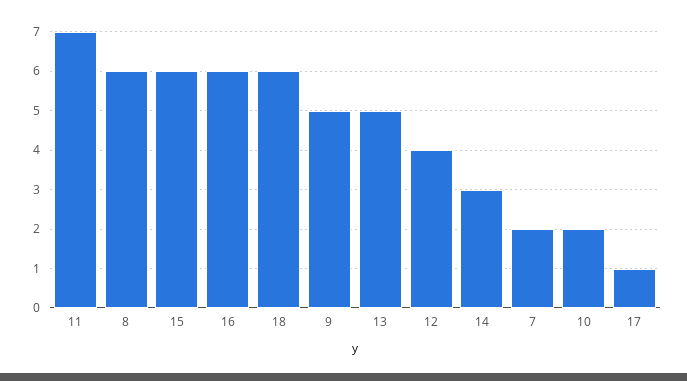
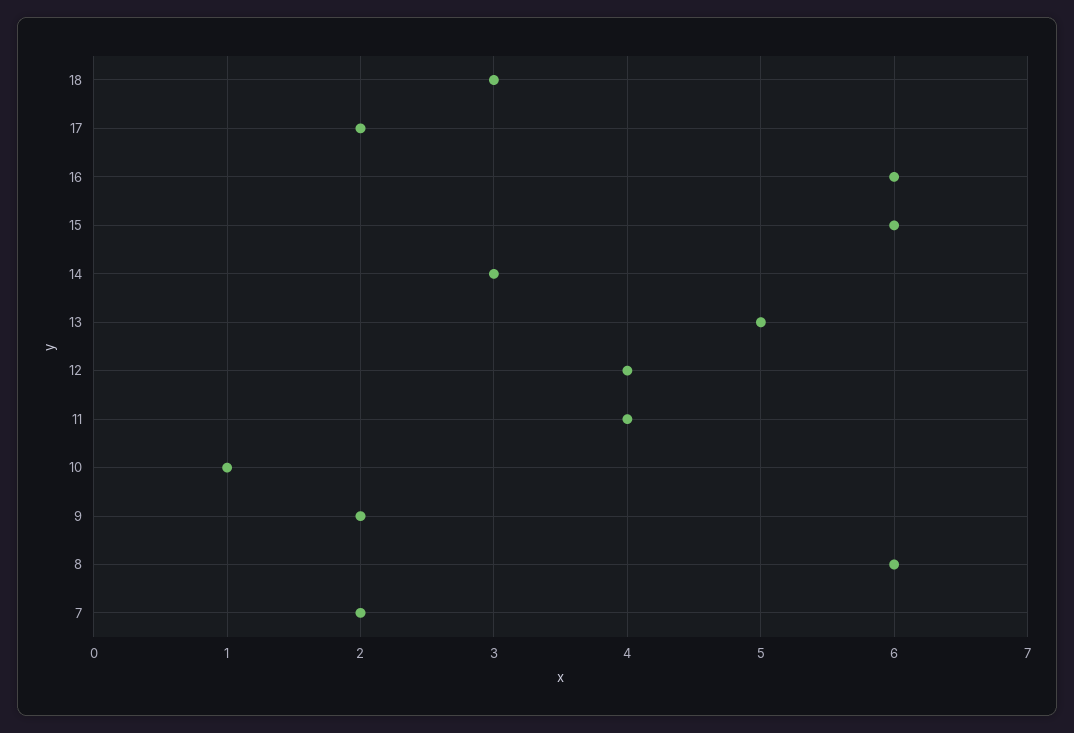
11: 7 -> 4
18: 6 -> 3
9: 5 -> 2
10: 2 -> 1
17: 1 -> 2

